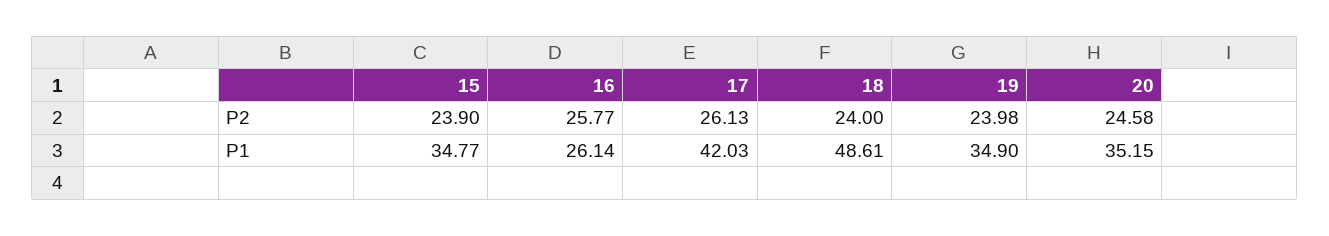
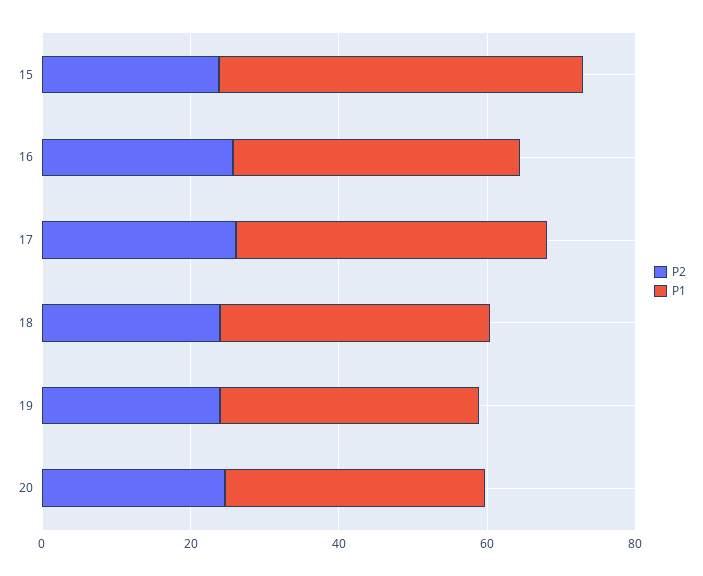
P1, 15: 34.77 -> 50
P1, 16: 26.14 -> 40
P1, 18: 48.61 -> 35

